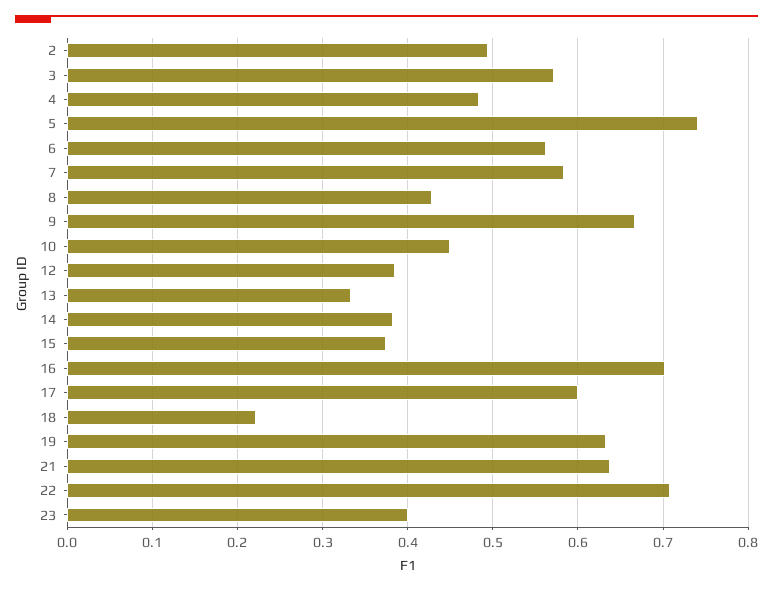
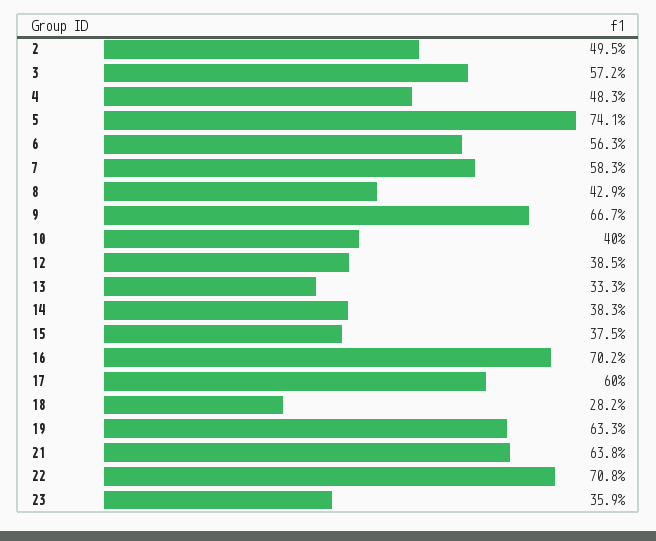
10: 0.45 -> 0.4
18: 0.22 -> 0.282
23: 0.4 -> 0.359

